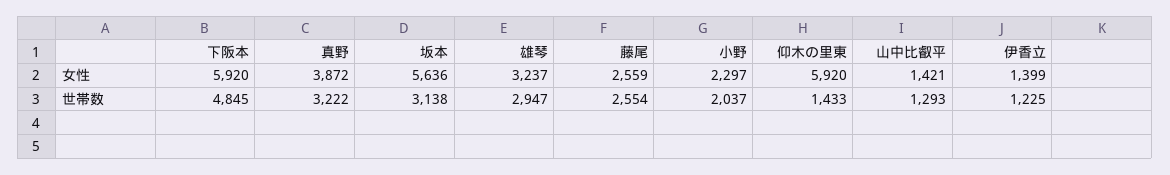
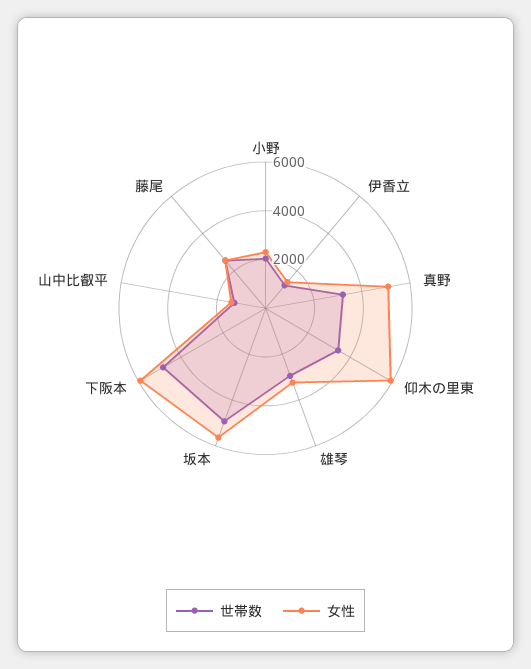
女性, 真野: 3872 -> 5000
世帯数, 坂本: 3138 -> 5000
世帯数, 仰木の里東: 1433 -> 3500

